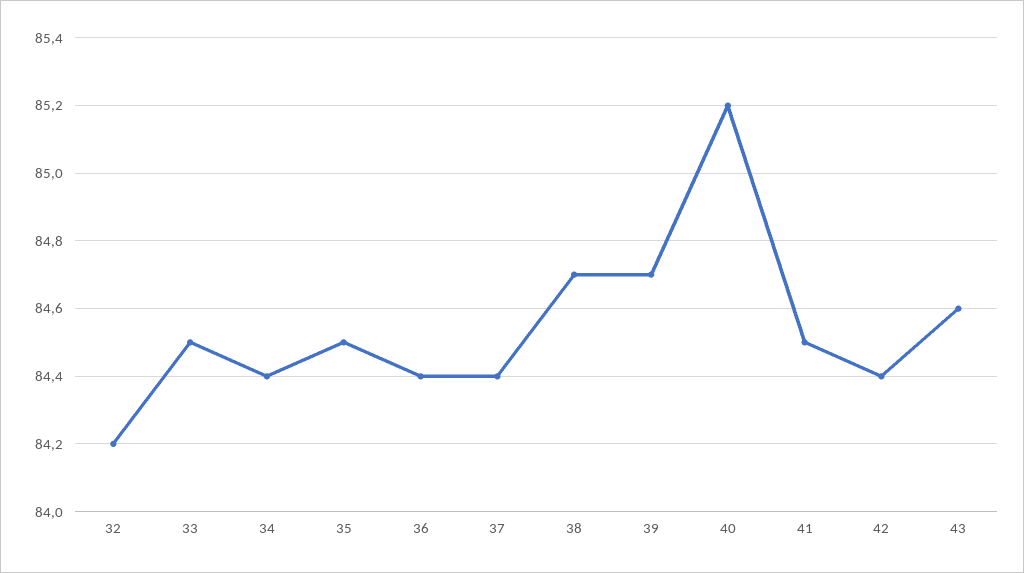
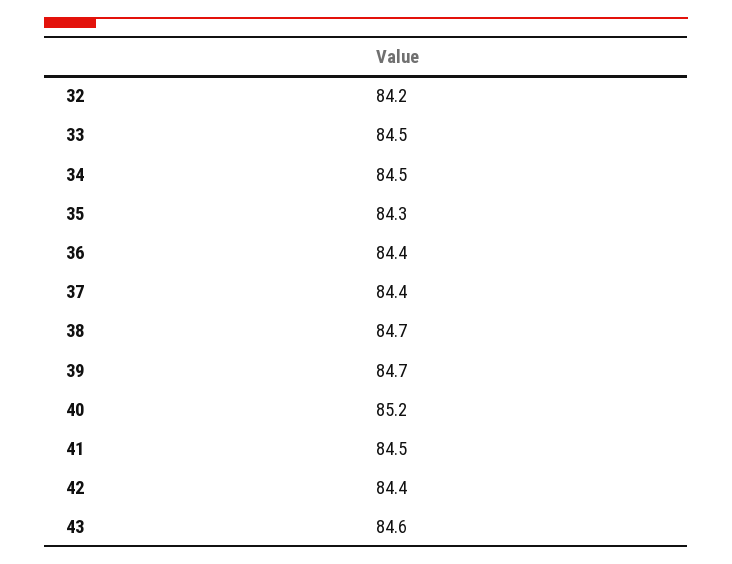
34: 84.4 -> 84.5
35: 84.5 -> 84.3

